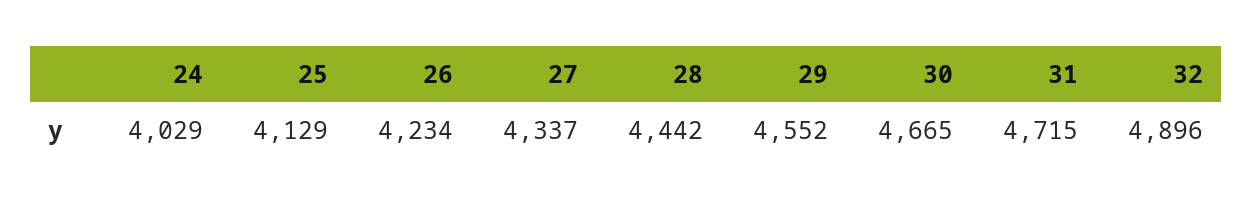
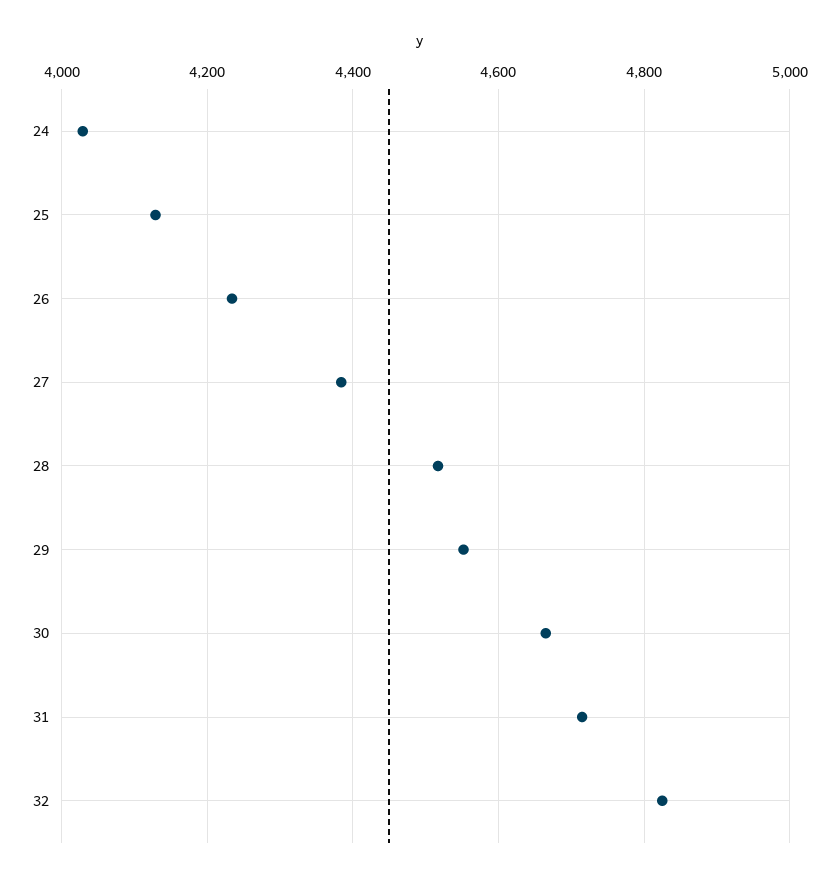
27: 4337 -> 4380
28: 4442 -> 4520
32: 4896 -> 4820

